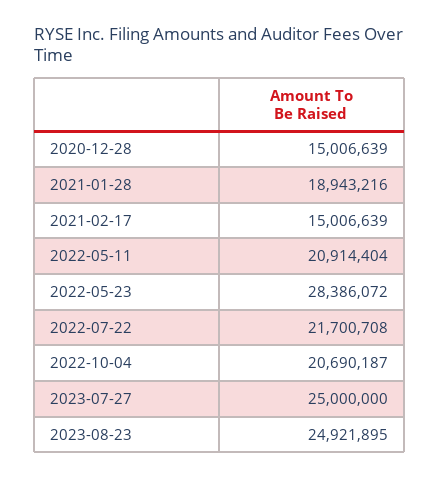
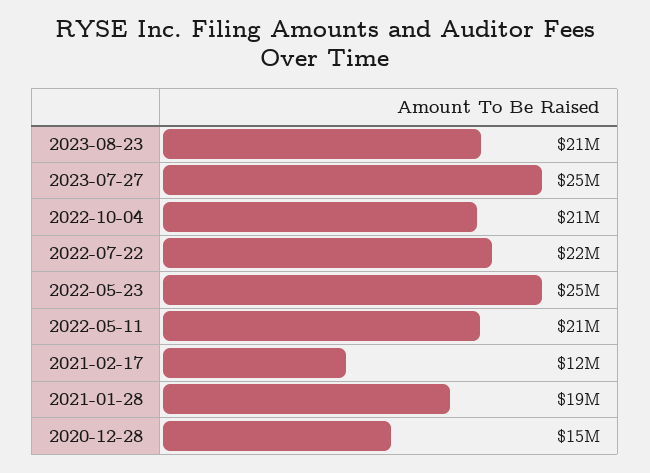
2021-02-17: 15006639 -> 12000000
2022-05-23: 28386072 -> 25000000
2023-08-23: 24921895 -> 21000000

